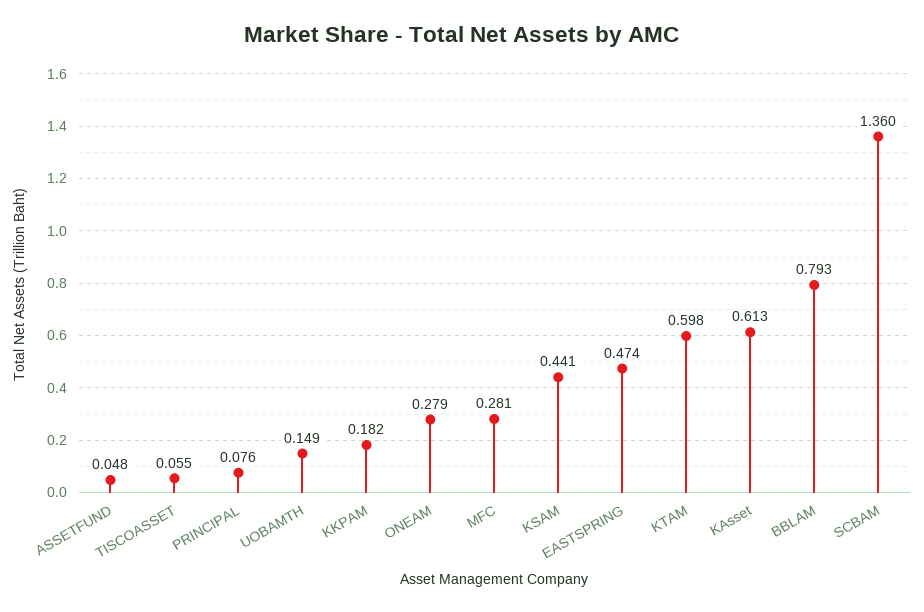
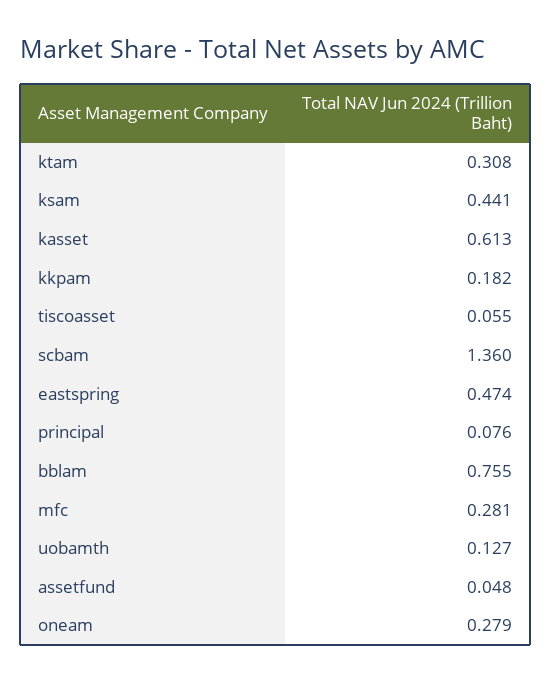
UOBAMTH: 0.149 -> 0.127
KTAM: 0.598 -> 0.308
BBLAM: 0.793 -> 0.755

